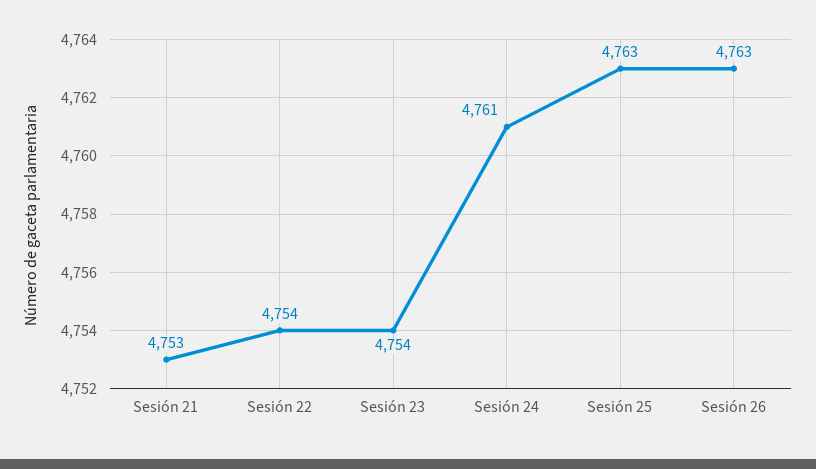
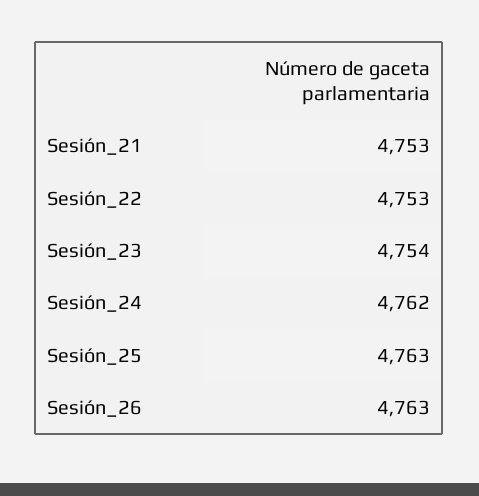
Sesión 22: 4754 -> 4753
Sesión 24: 4761 -> 4762

